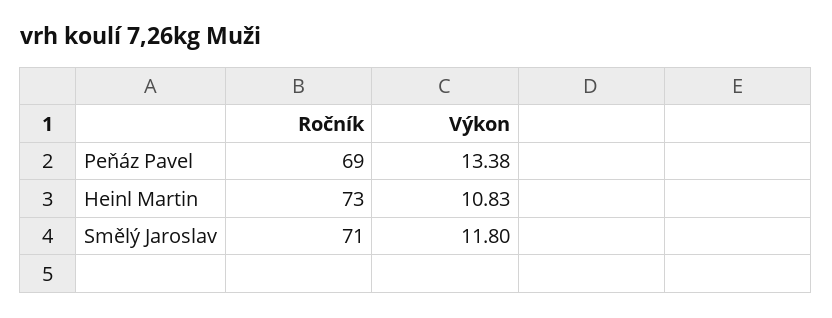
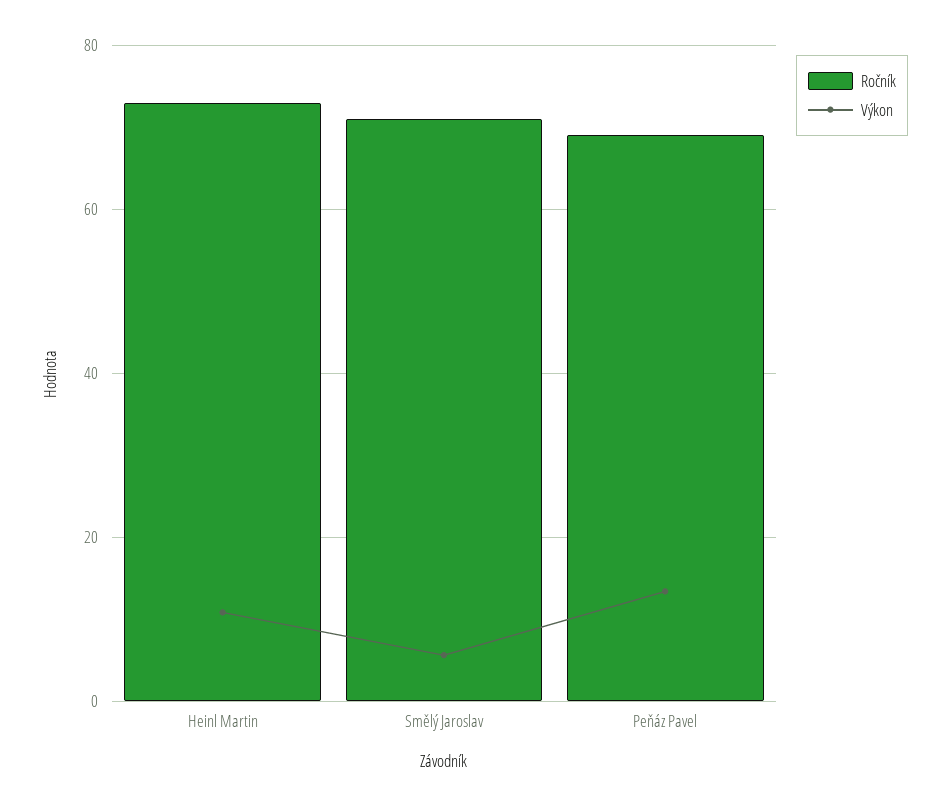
Výkon, Smělý Jaroslav: 11.8 -> 6

